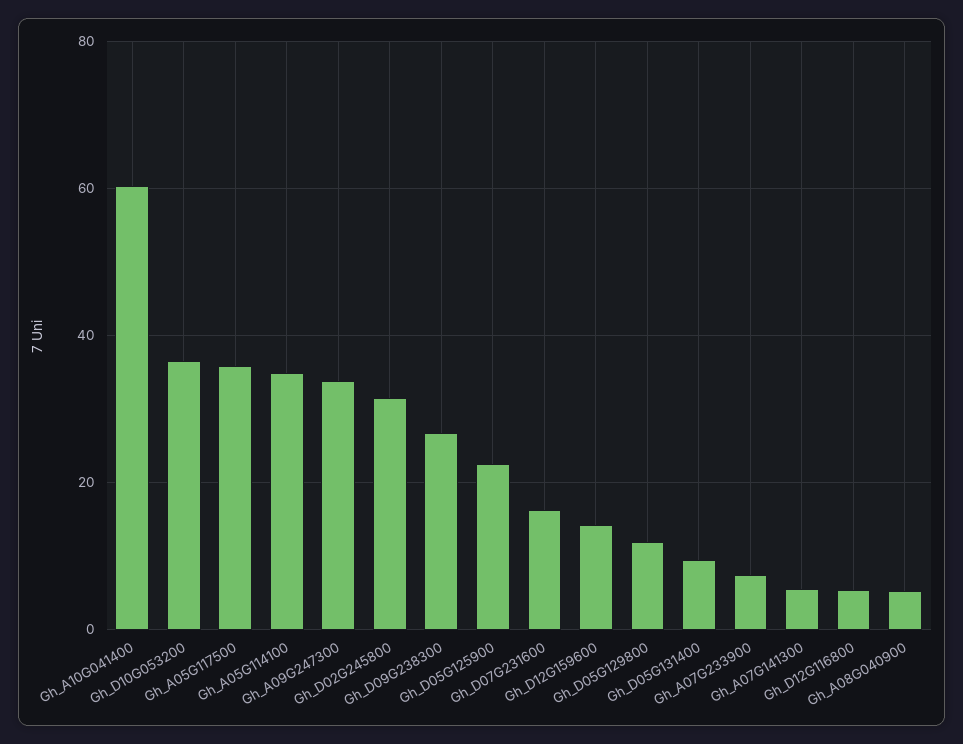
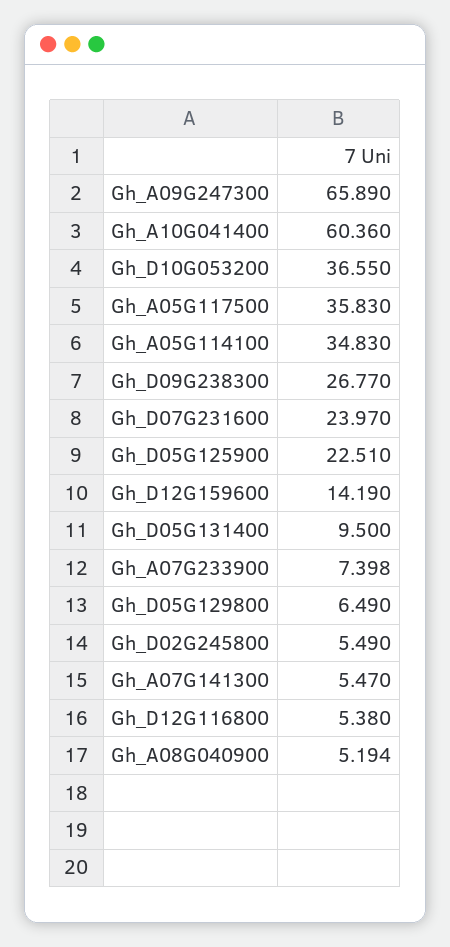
Gh_A09G247300: 34 -> 65.89
Gh_D02G245800: 32 -> 5.49
Gh_D07G231600: 16 -> 23.97
Gh_D05G129800: 12 -> 6.49

